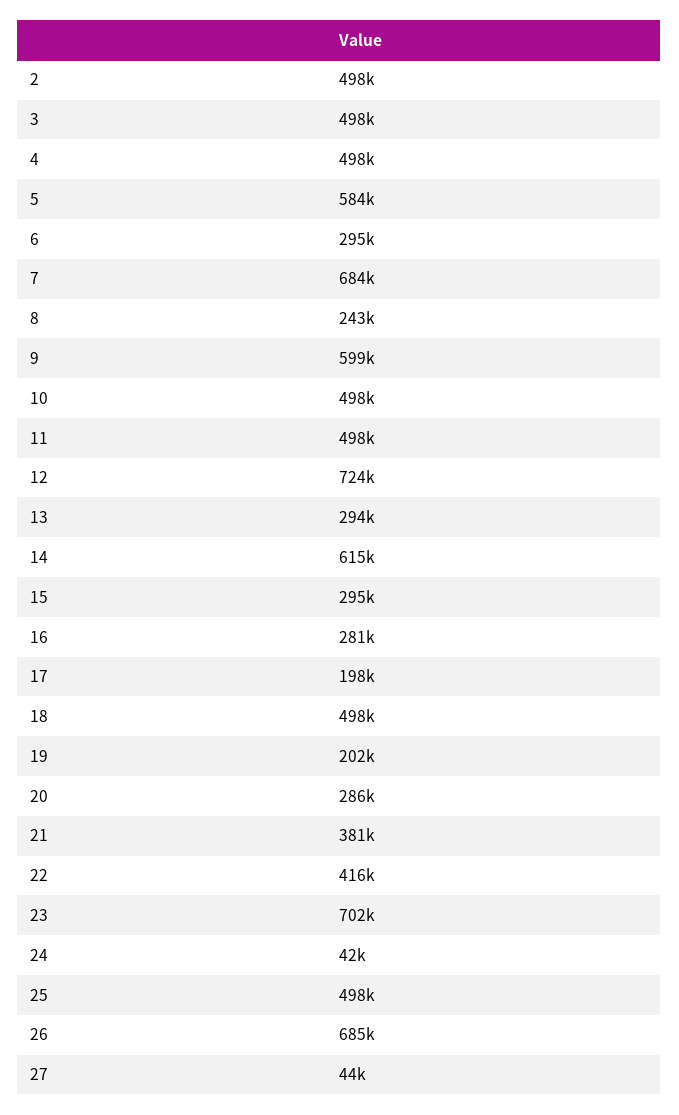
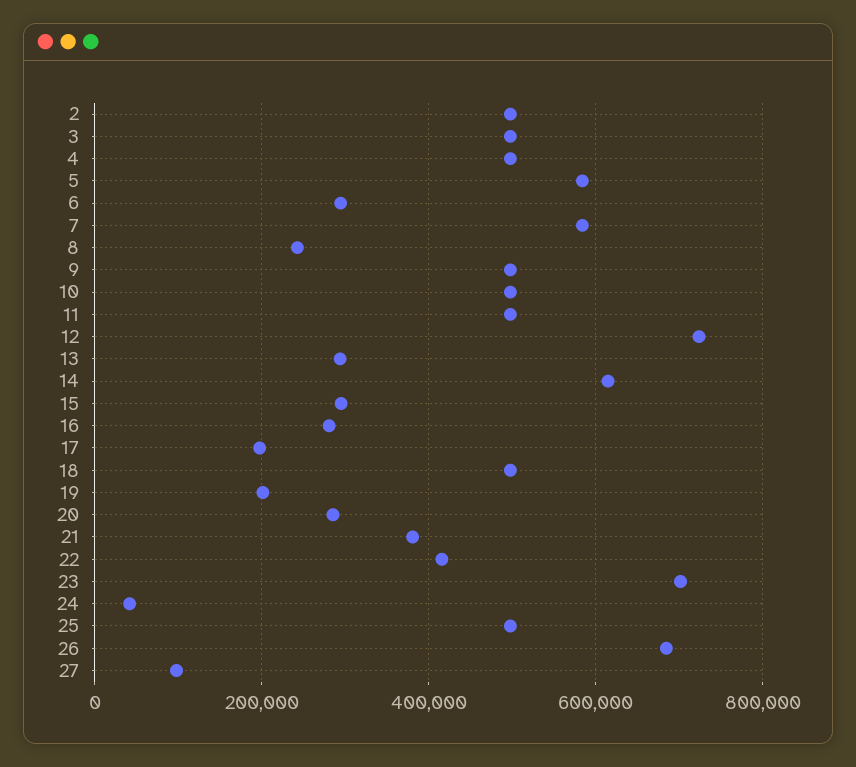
7: 684000 -> 580000
9: 599000 -> 500000
27: 44000 -> 100000

